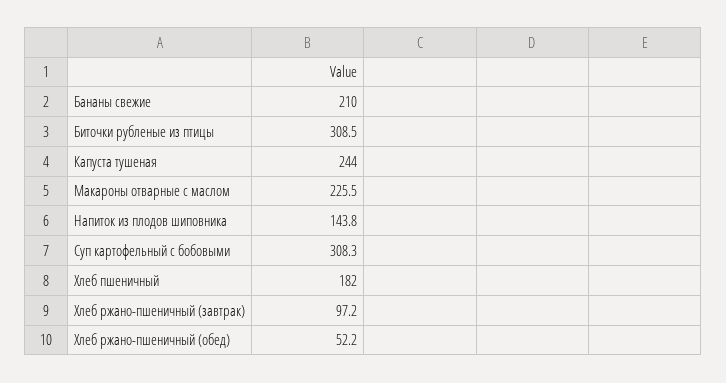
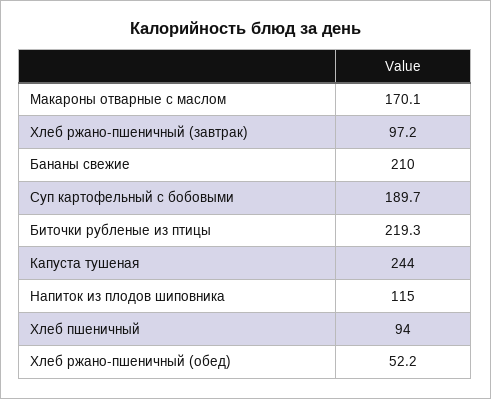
Биточки рубленые из птицы: 308.5 -> 219.3
Макароны отварные с маслом: 225.5 -> 170.1
Напиток из плодов шиповника: 143.8 -> 115
Суп картофельный с бобовыми: 308.3 -> 189.7
Хлеб пшеничный: 182 -> 94

